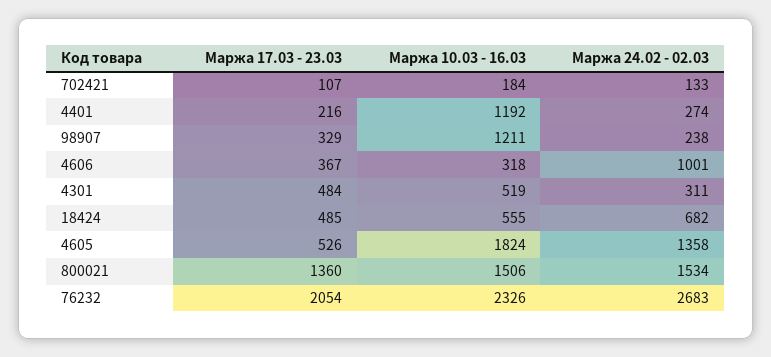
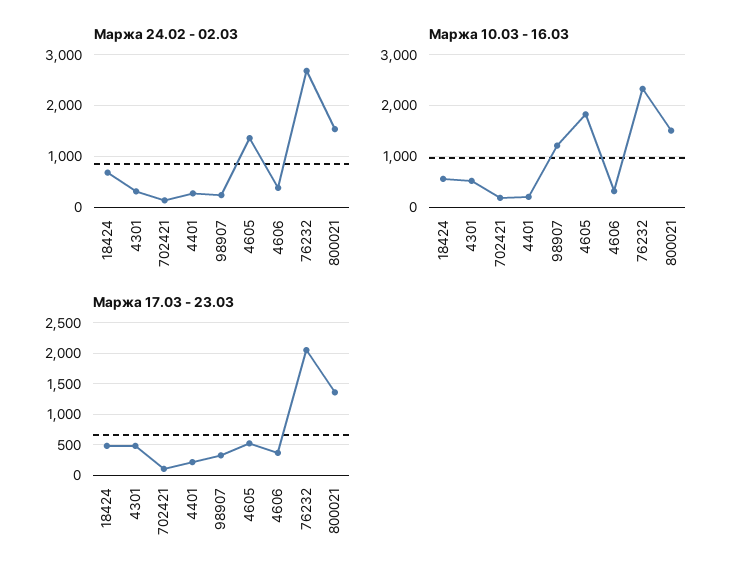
Маржа 10.03 - 16.03, 4401: 1192 -> 200
Маржа 24.02 - 02.03, 4606: 1001 -> 400

